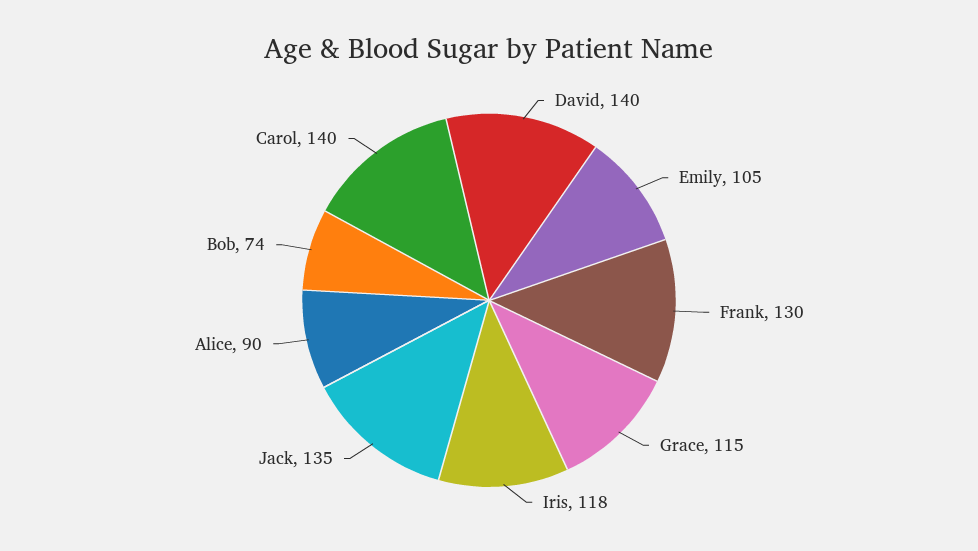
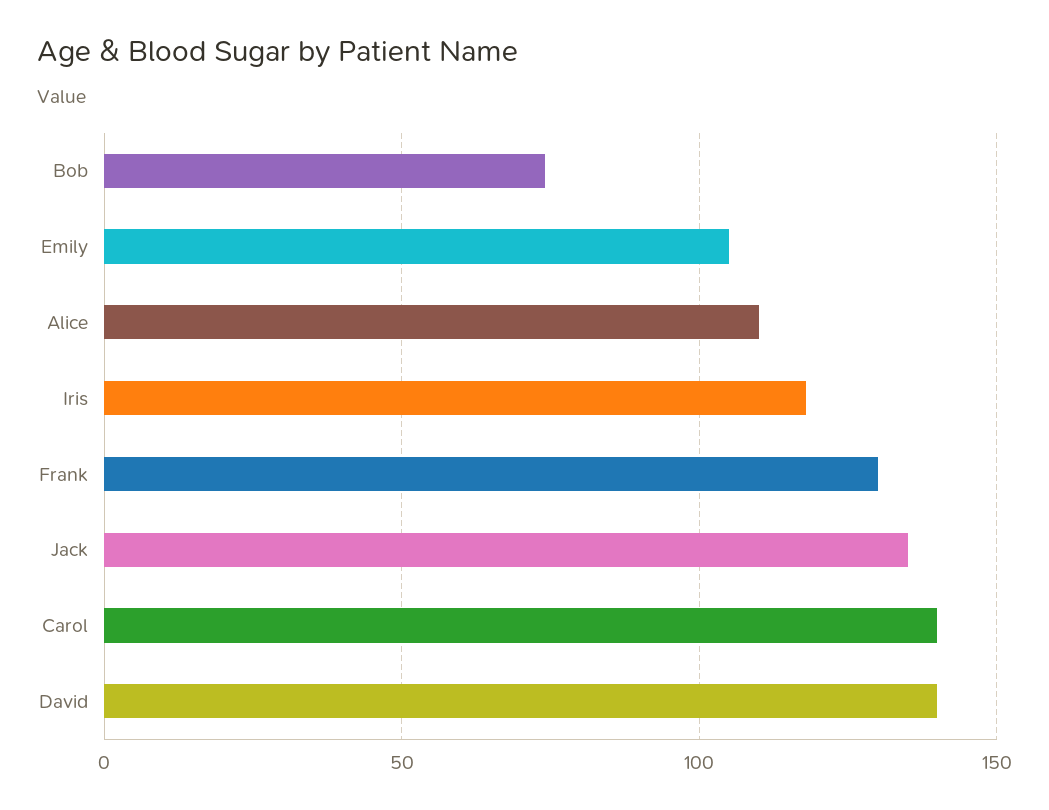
Grace: 115 -> none
Alice: 90 -> 110

